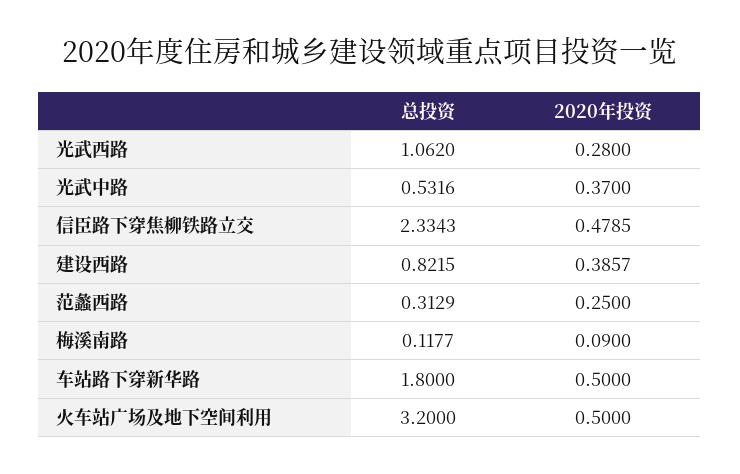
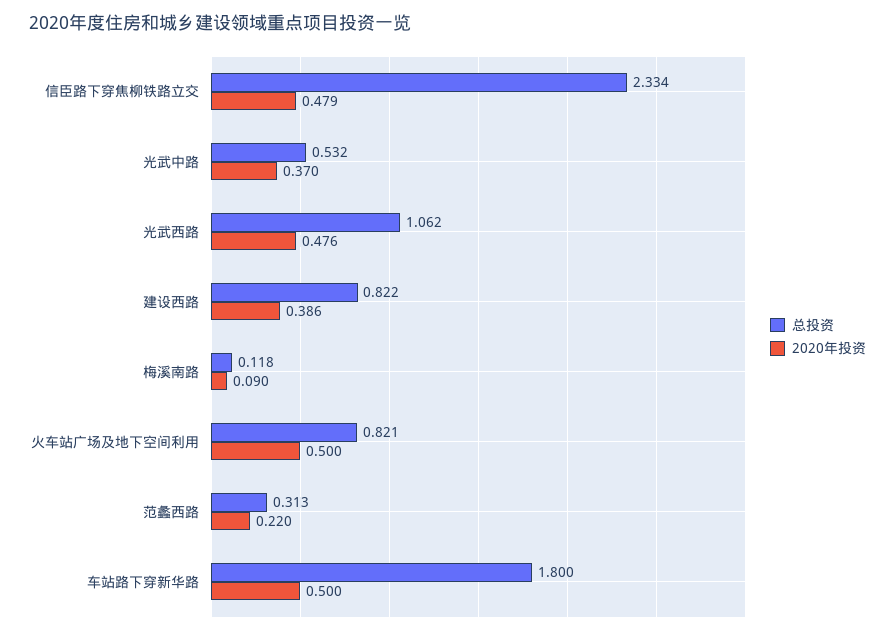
2020年投资, 光武西路: 0.28 -> 0.476
2020年投资, 范蠡西路: 0.25 -> 0.22
总投资, 火车站广场及地下空间利用: 3.2 -> 0.821

